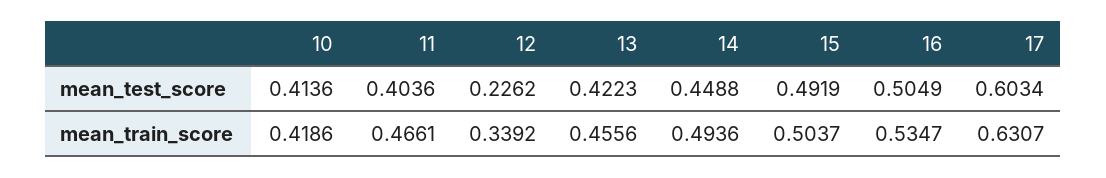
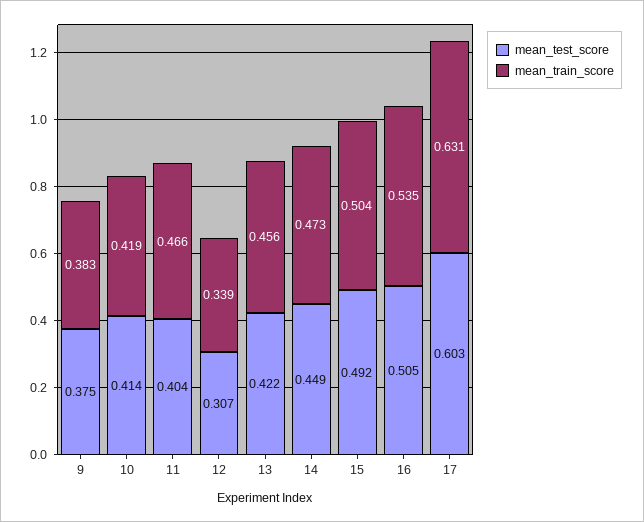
mean_test_score, 12: 0.2262 -> 0.307
mean_train_score, 14: 0.4936 -> 0.473
mean_test_score, 9: none -> 0.375
mean_train_score, 9: none -> 0.383

